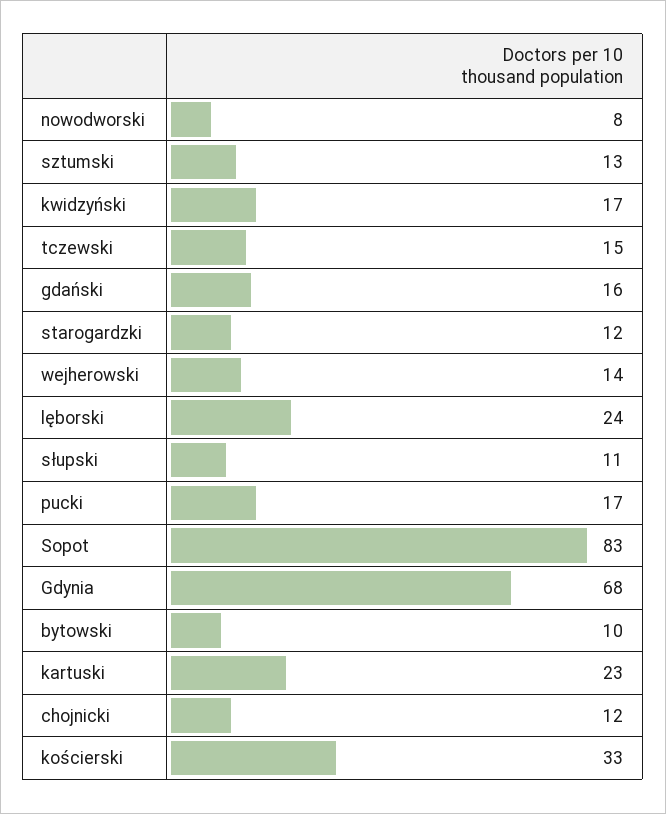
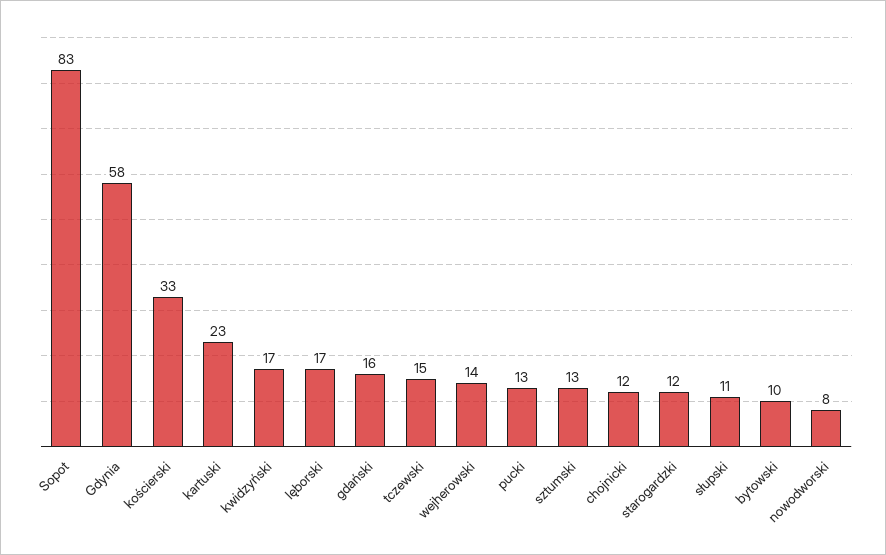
lęborski: 24 -> 17
pucki: 17 -> 13
Gdynia: 68 -> 58

